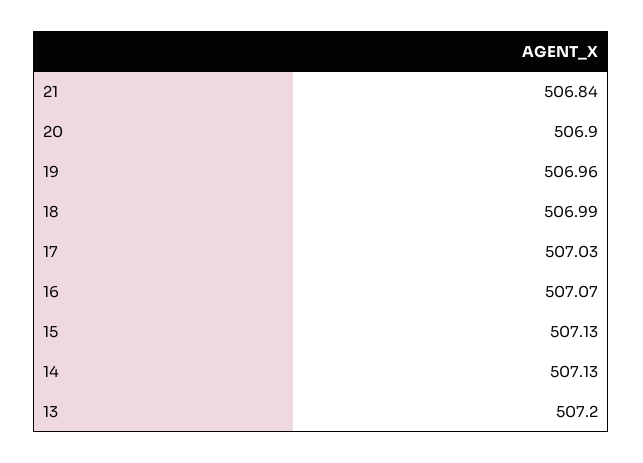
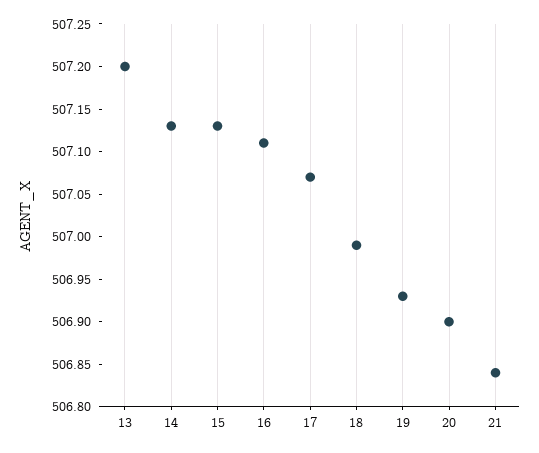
19: 506.96 -> 506.93
17: 507.03 -> 507.07
16: 507.07 -> 507.11

